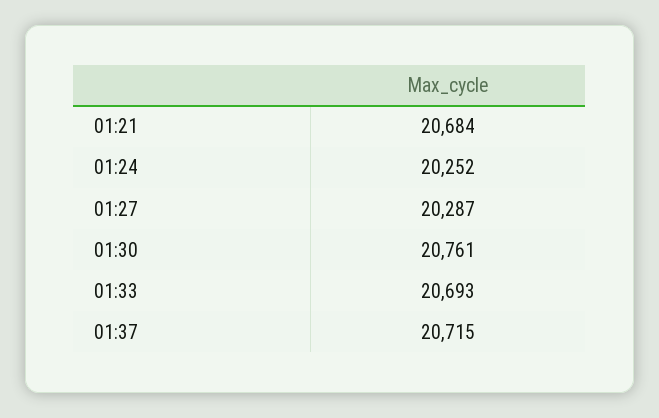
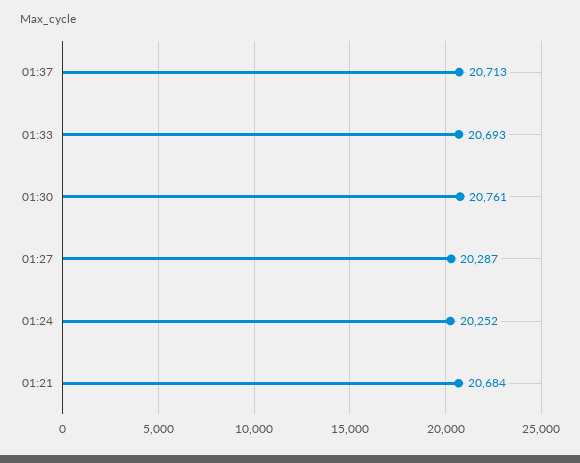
01:37: 20715 -> 20713

